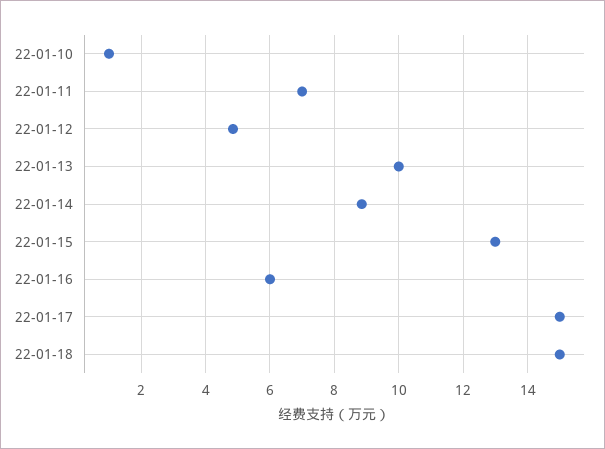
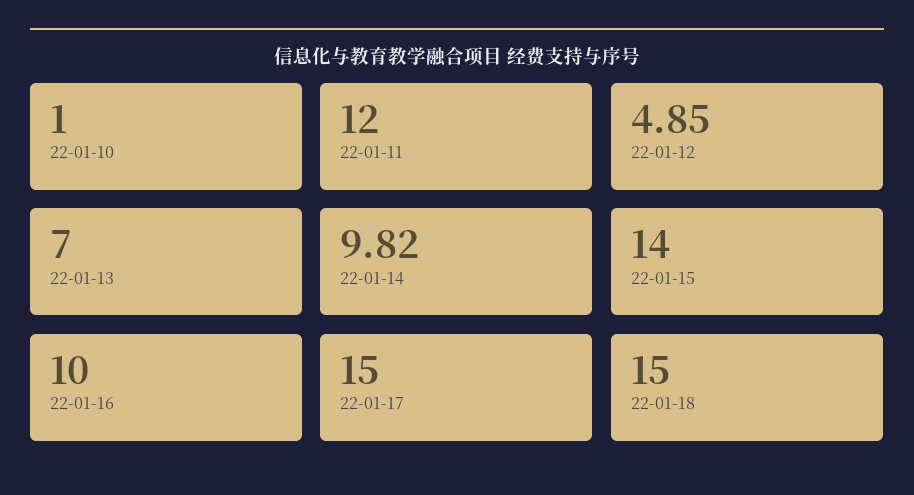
22-01-11: 7 -> 12
22-01-13: 10 -> 7
22-01-14: 8.8 -> 9.82
22-01-15: 13 -> 14
22-01-16: 6 -> 10

